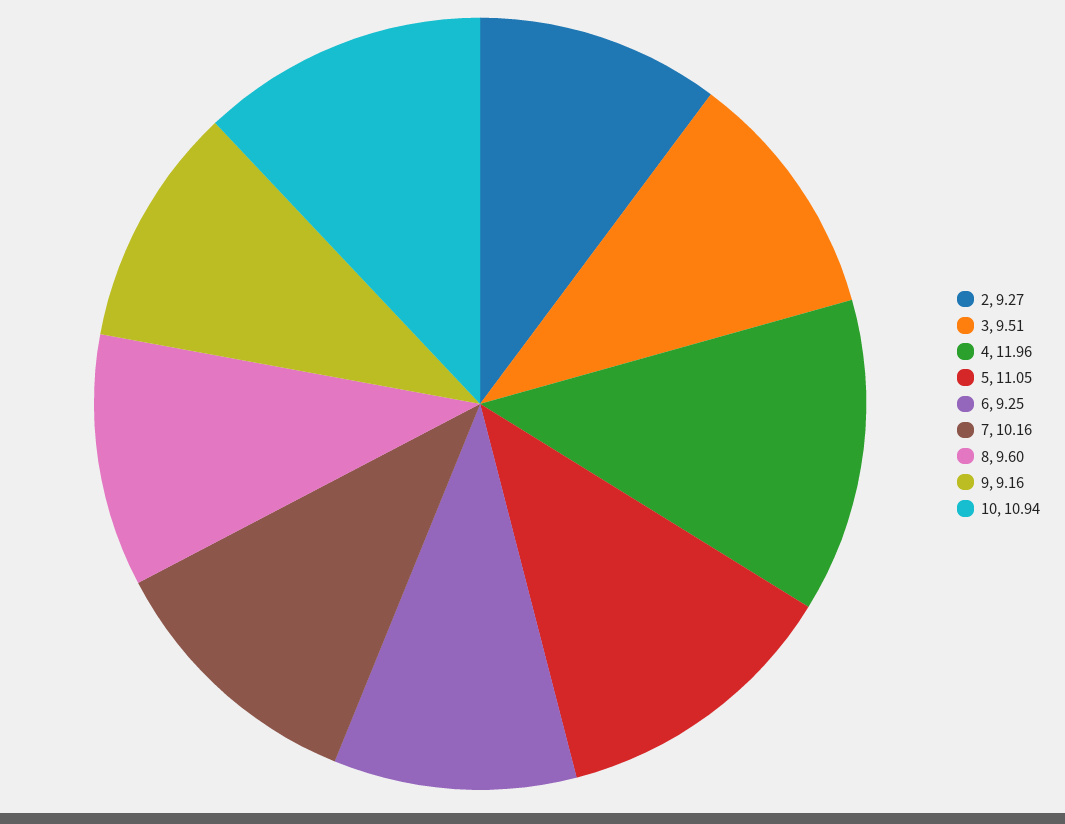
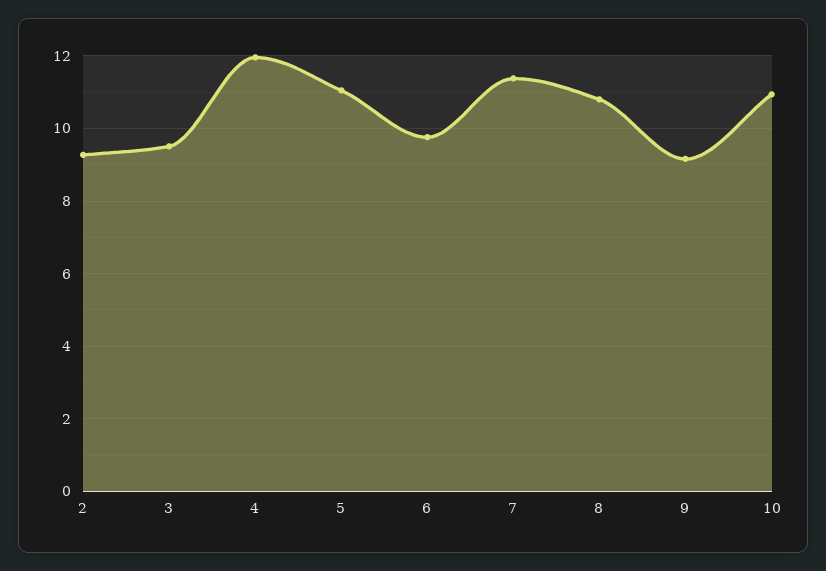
6: 9.25 -> 9.8
7: 10.16 -> 11.4
8: 9.6 -> 10.8

